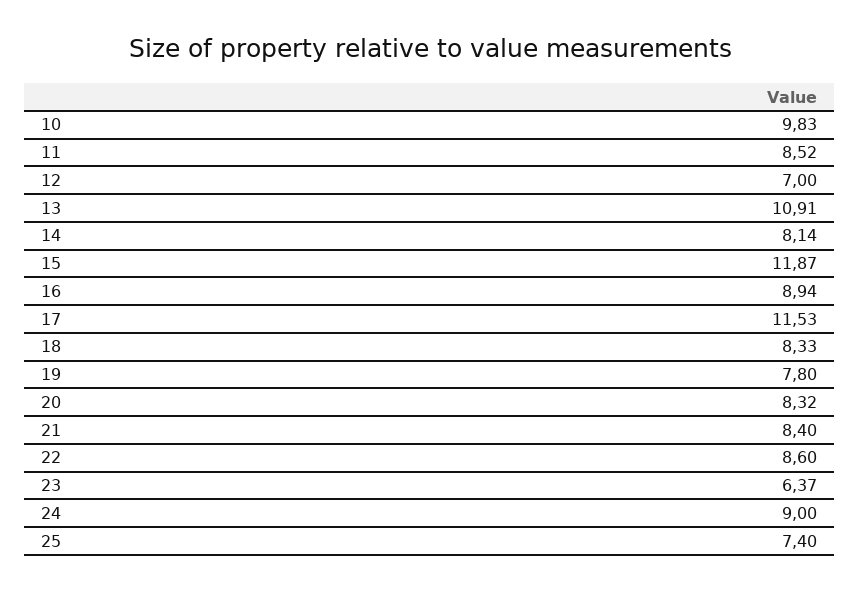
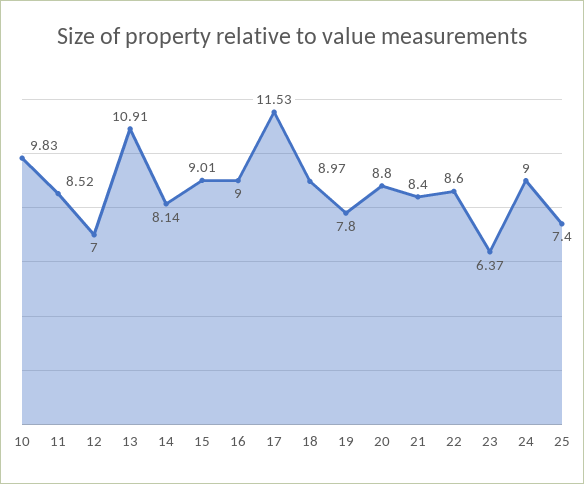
15: 11.87 -> 9.01
16: 8.94 -> 9
18: 8.33 -> 8.97
20: 8.32 -> 8.8

